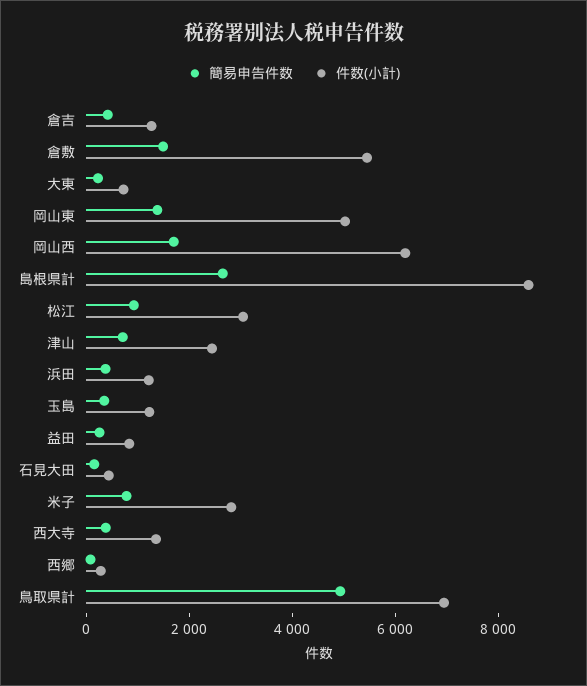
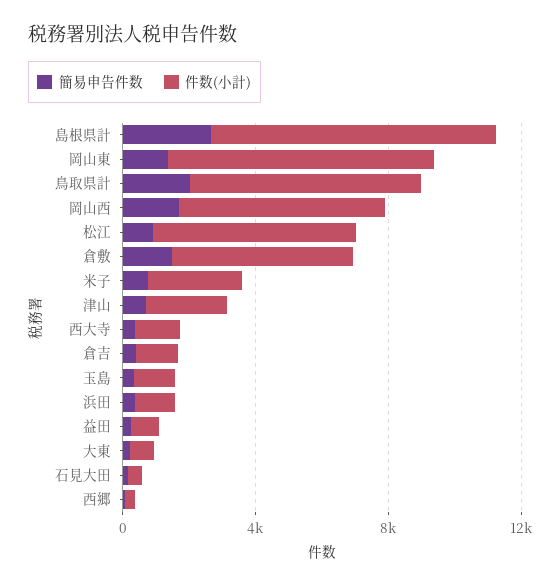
件数(小計), 岡山東: 5000 -> 8000
件数(小計), 松江: 3000 -> 6000
簡易申告件数, 鳥取県計: 5000 -> 2000

